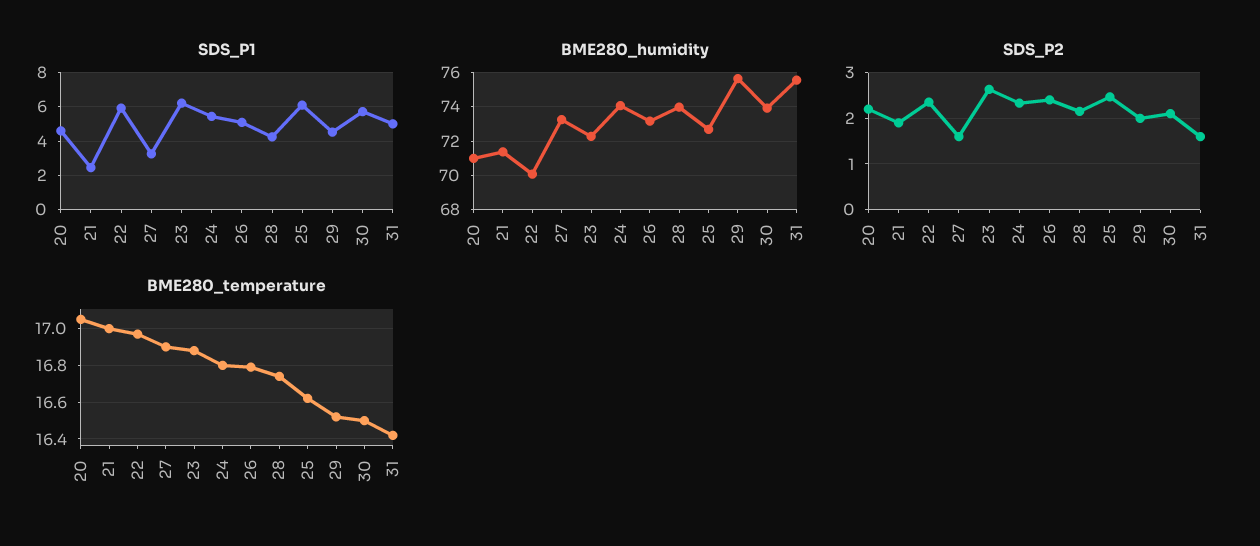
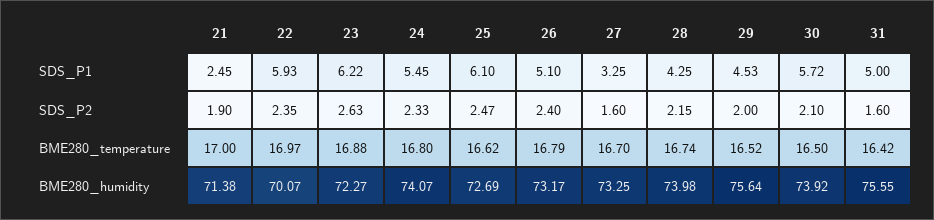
SDS_P1, 20: 4.5 -> none
BME280_humidity, 20: 71 -> none
SDS_P2, 20: 2.2 -> none
BME280_temperature, 20: 17.05 -> none
BME280_temperature, 27: 16.9 -> 16.7

